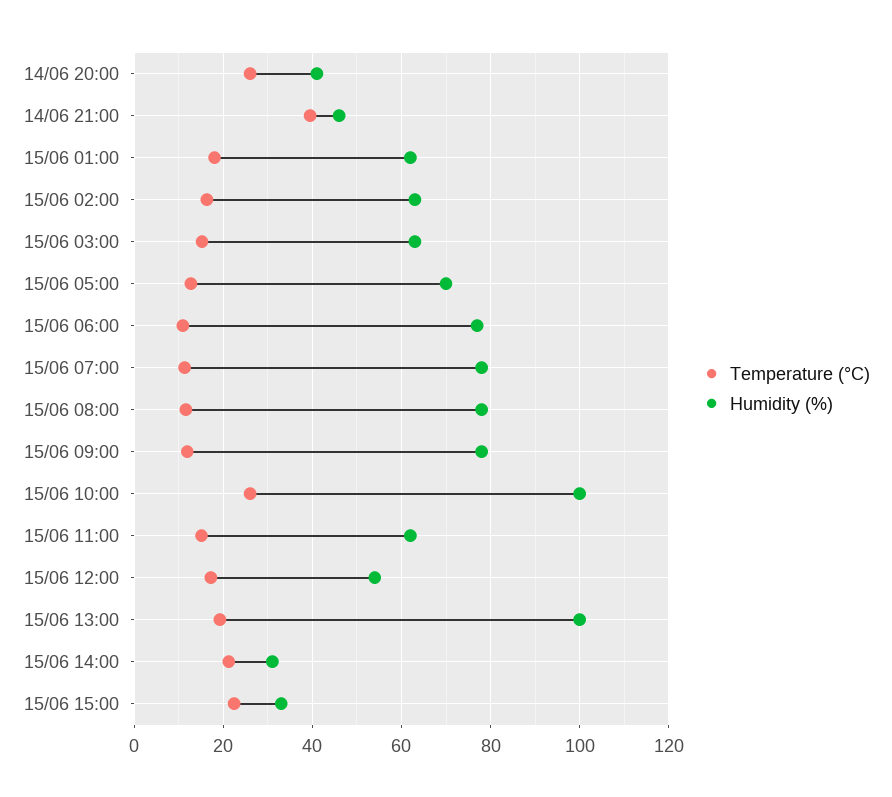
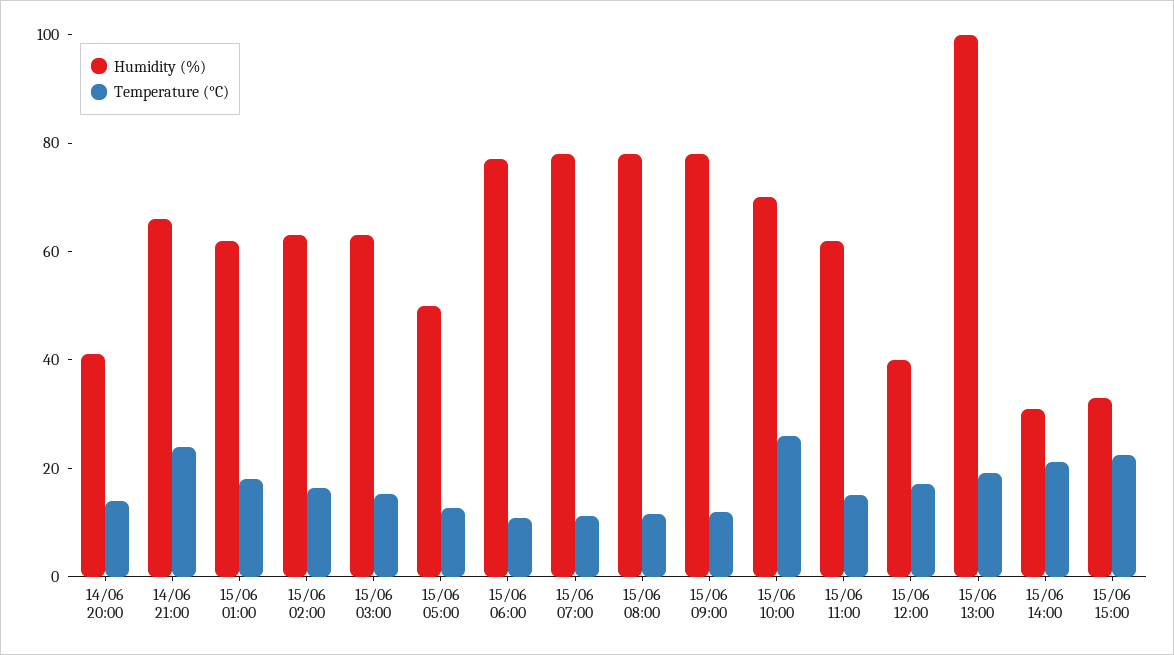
Temperature (°C), 14/06 20:00: 26 -> 15
Temperature (°C), 14/06 21:00: 40 -> 25
Humidity (%), 14/06 21:00: 46 -> 65
Humidity (%), 15/06 05:00: 70 -> 50
Humidity (%), 15/06 10:00: 100 -> 70
Humidity (%), 15/06 12:00: 54 -> 40

